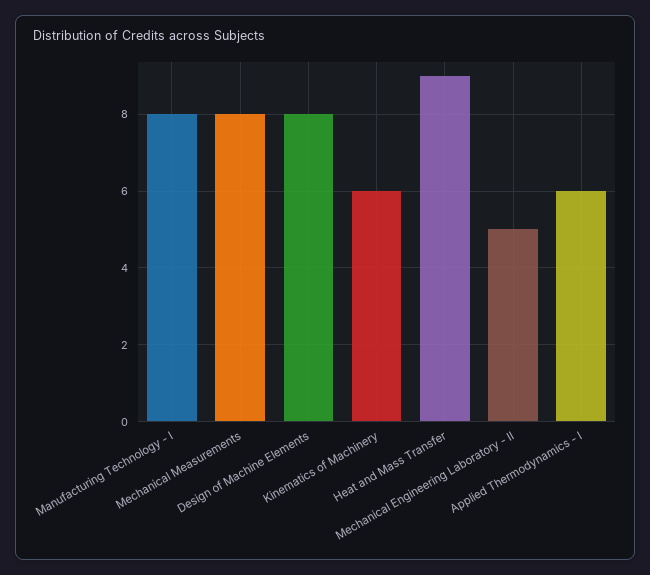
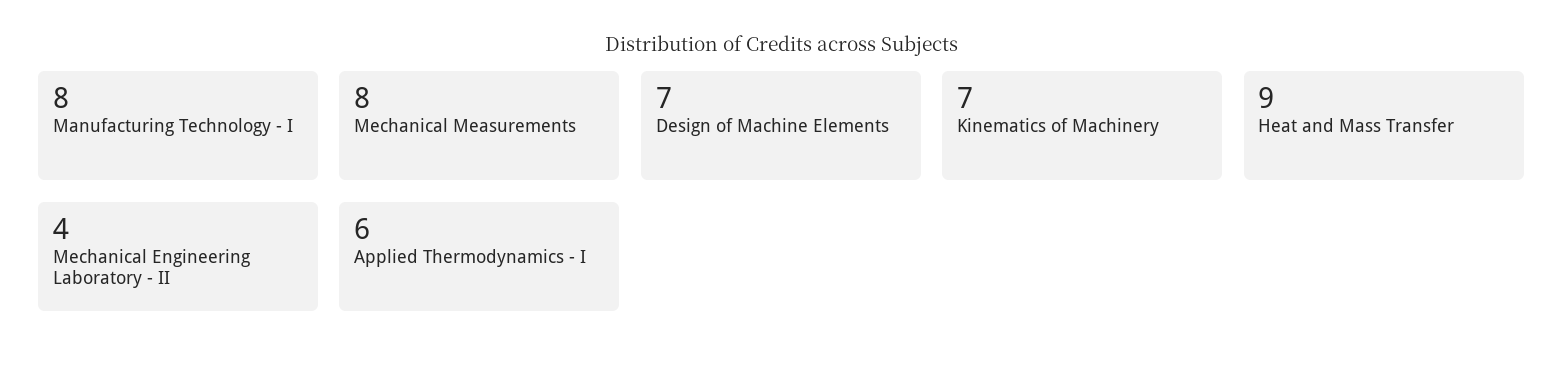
Design of Machine Elements: 8 -> 7
Kinematics of Machinery: 6 -> 7
Mechanical Engineering Laboratory - II: 5 -> 4

